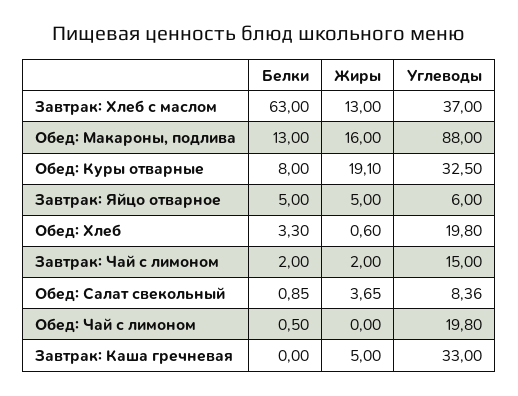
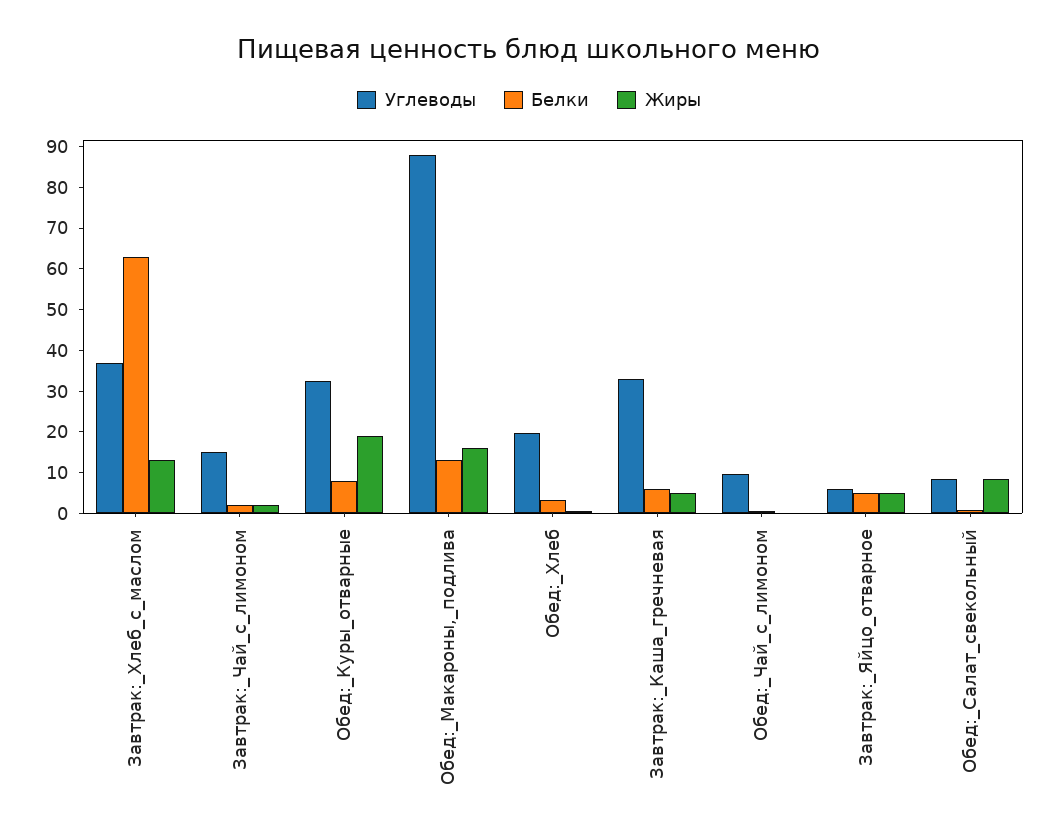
Жиры, Обед: Салат свекольный: 3.65 -> 8
Углеводы, Обед: Чай с лимоном: 19.8 -> 10
Белки, Завтрак: Каша гречневая: 0 -> 6

